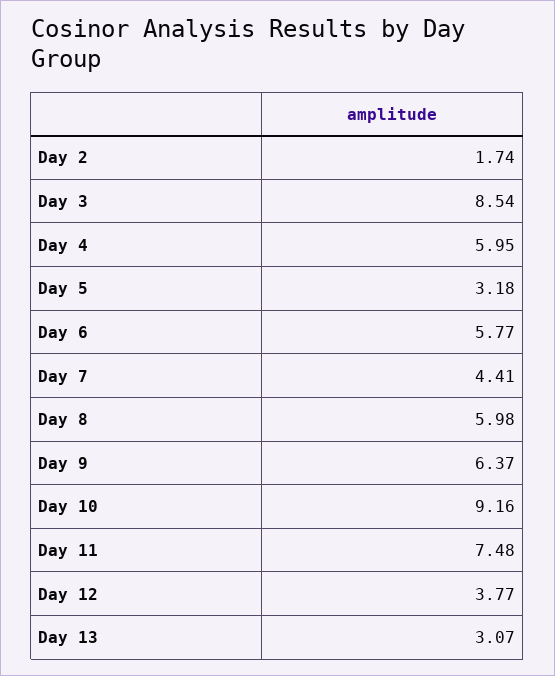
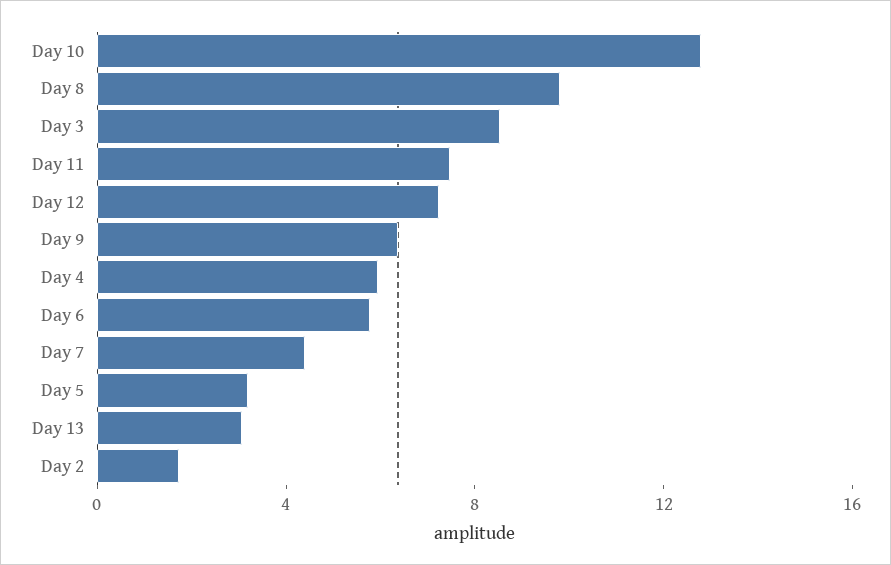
Day 8: 5.98 -> 10
Day 10: 9.16 -> 13
Day 12: 3.77 -> 7

